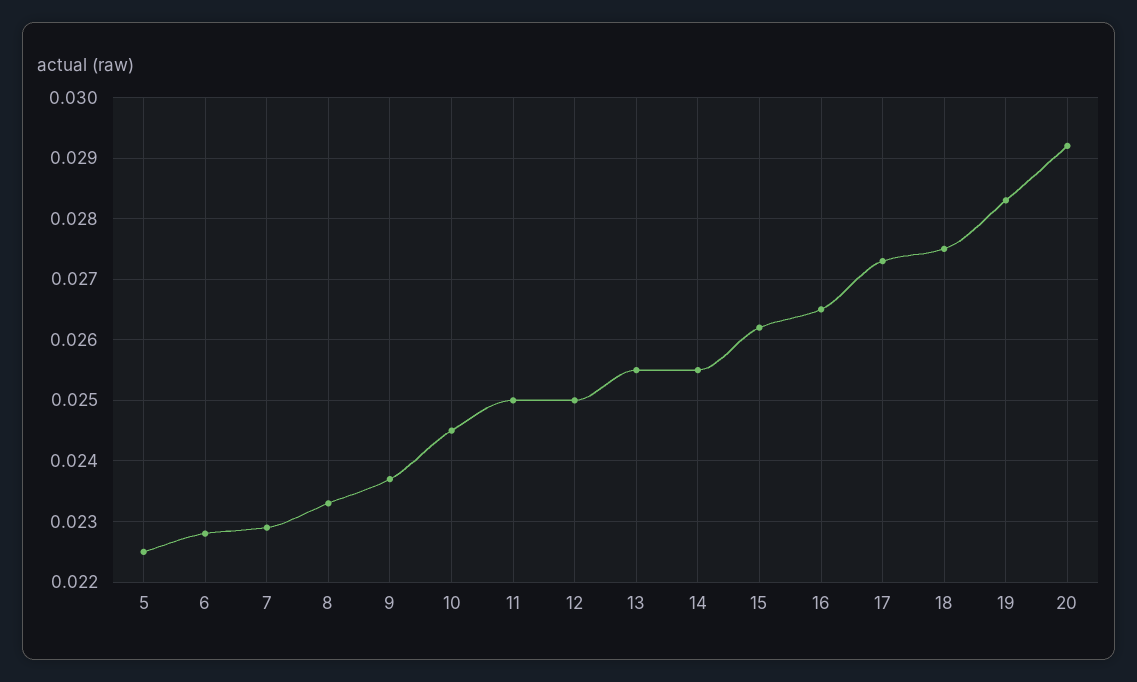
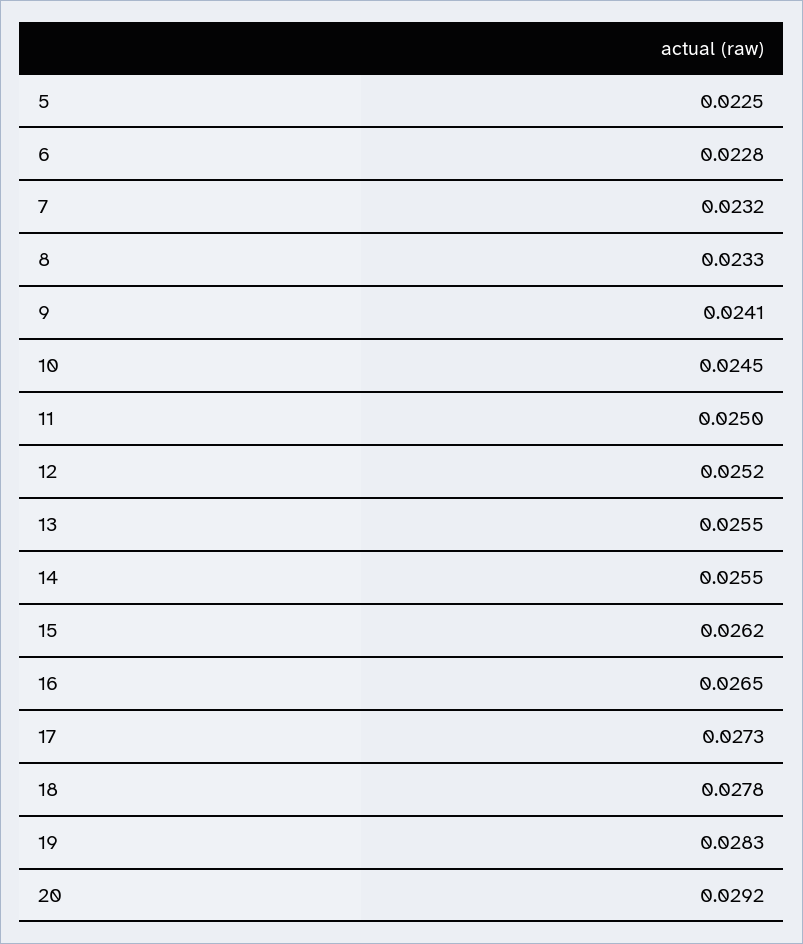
7: 0.0229 -> 0.0232
9: 0.0237 -> 0.0241
12: 0.025 -> 0.0252
18: 0.0275 -> 0.0278

